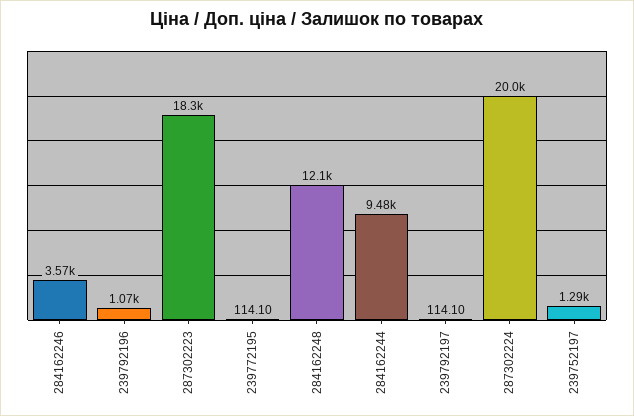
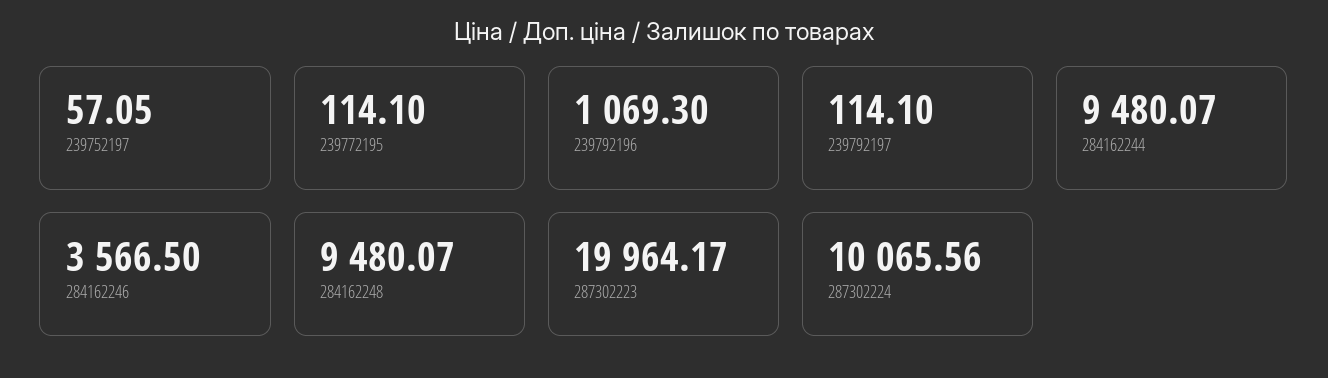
287302223: 18300 -> 19964.17
284162248: 12100 -> 9480.07
287302224: 20000 -> 10065.56
239752197: 1290 -> 57.05

